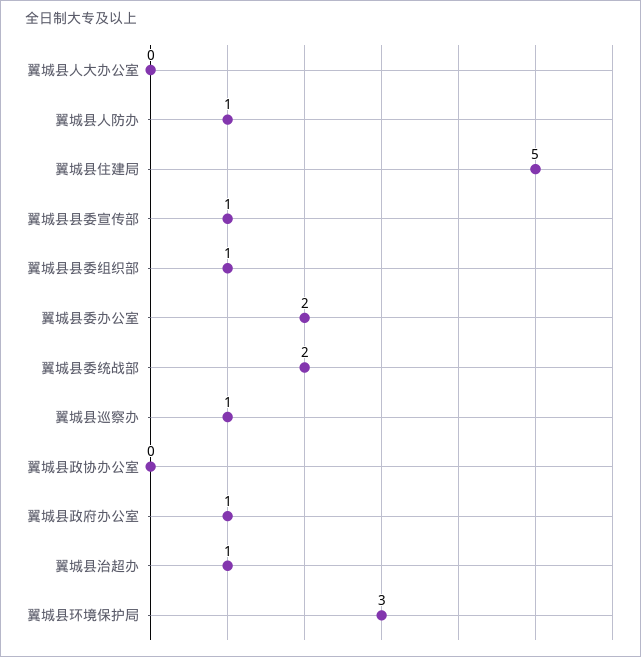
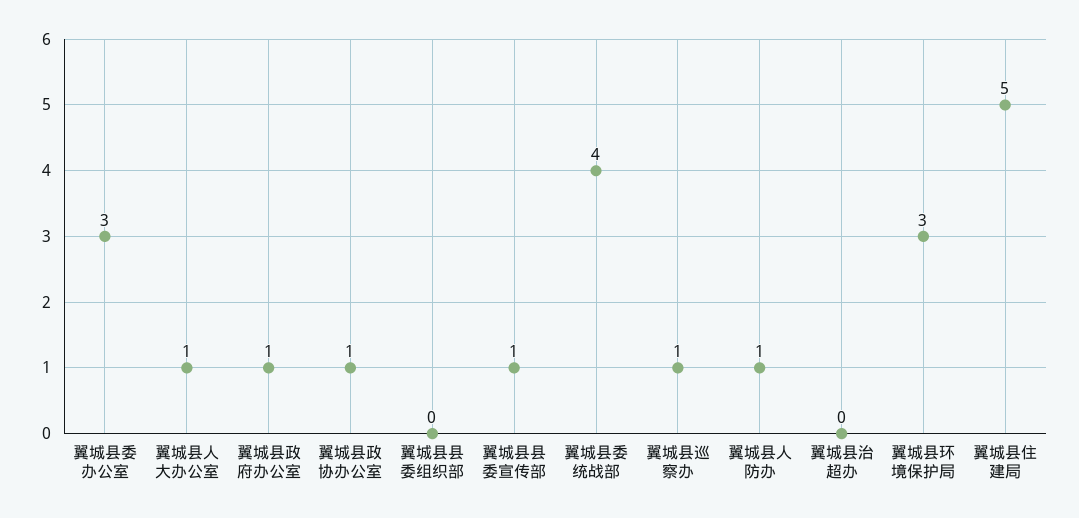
翼城县人大办公室: 0 -> 1
翼城县县委组织部: 1 -> 0
翼城县委办公室: 2 -> 3
翼城县委统战部: 2 -> 4
翼城县政协办公室: 0 -> 1
翼城县治超办: 1 -> 0

